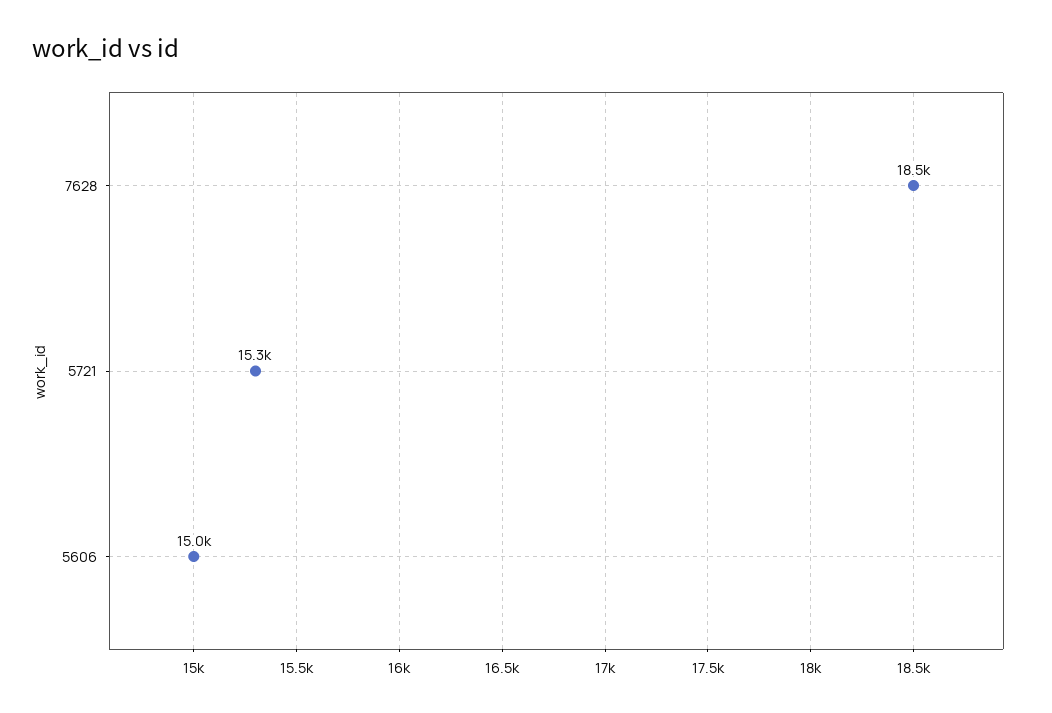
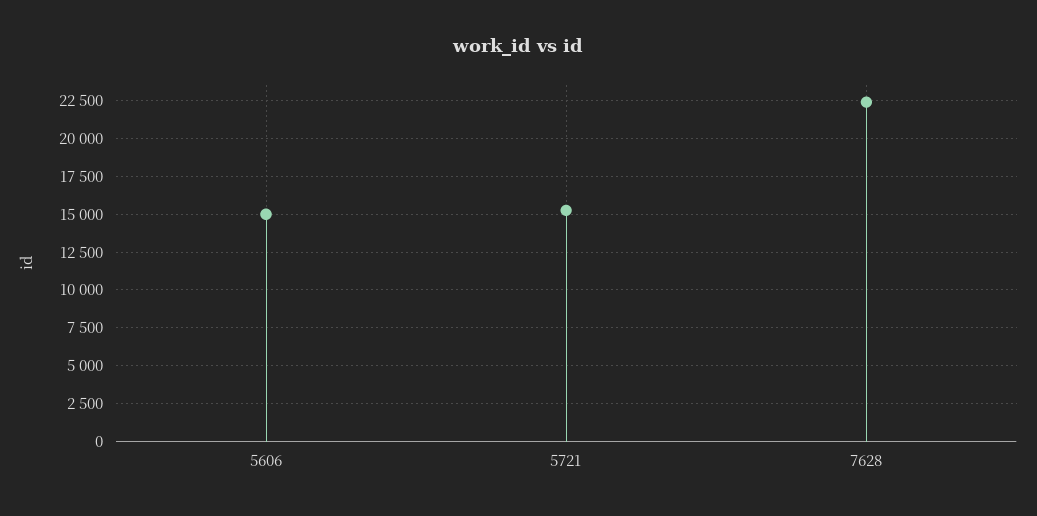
7628: 18500 -> 22500

